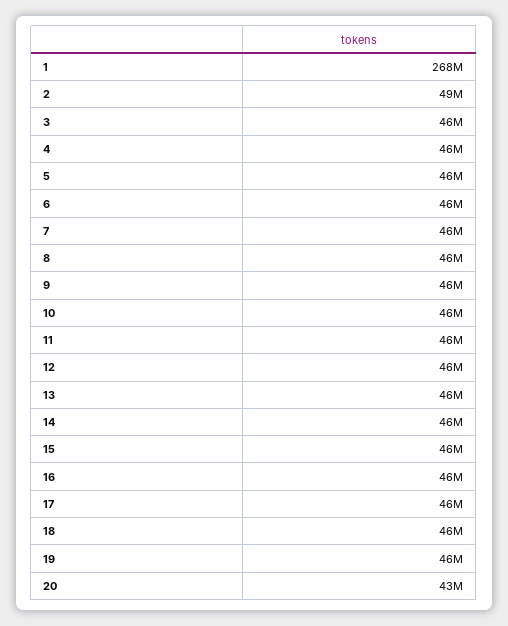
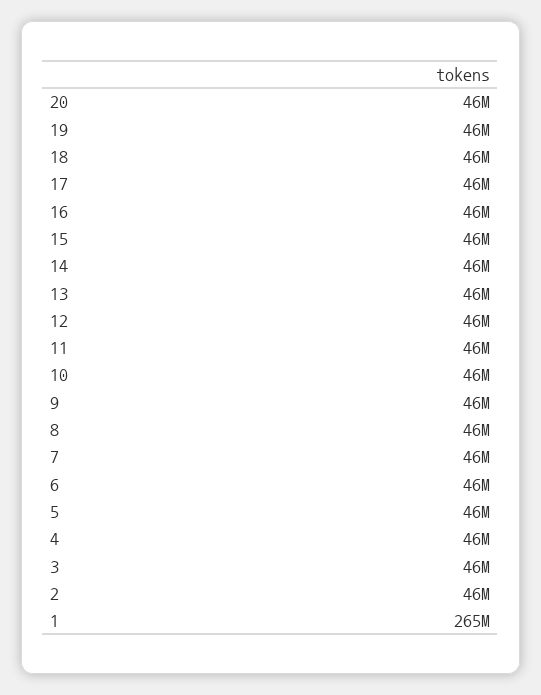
1: 268000000 -> 265000000
2: 49000000 -> 46000000
20: 43000000 -> 46000000

